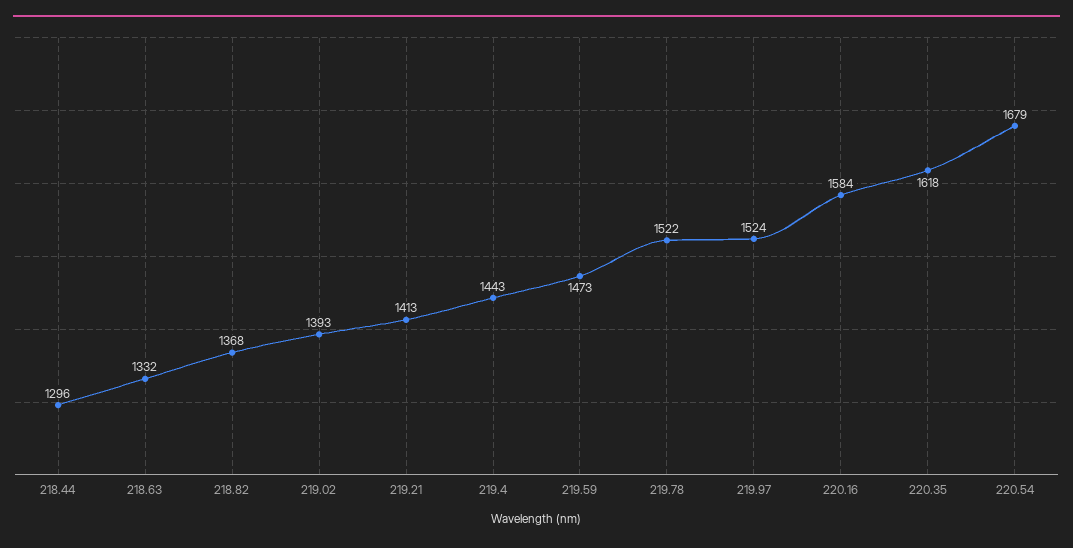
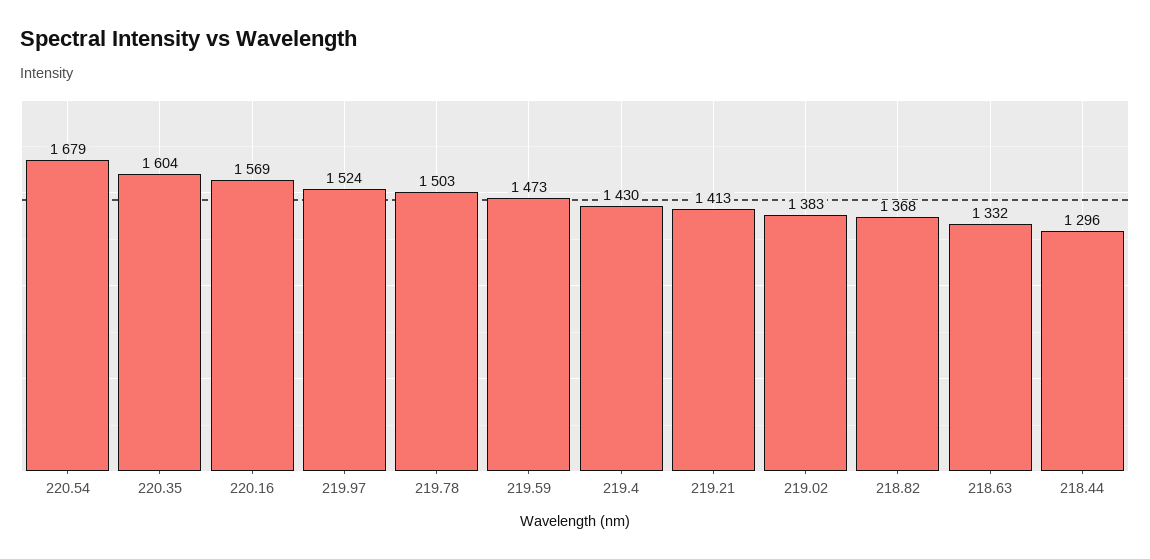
219.02: 1393 -> 1383
219.4: 1443 -> 1430
219.78: 1522 -> 1503
220.16: 1584 -> 1569
220.35: 1618 -> 1604

